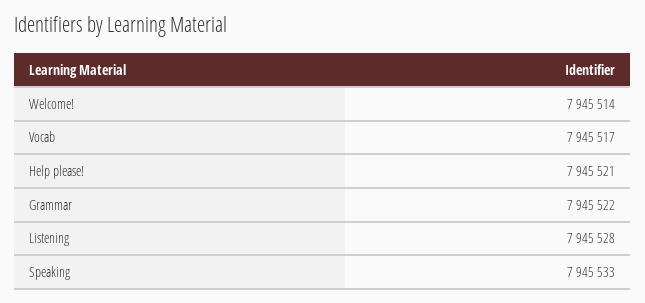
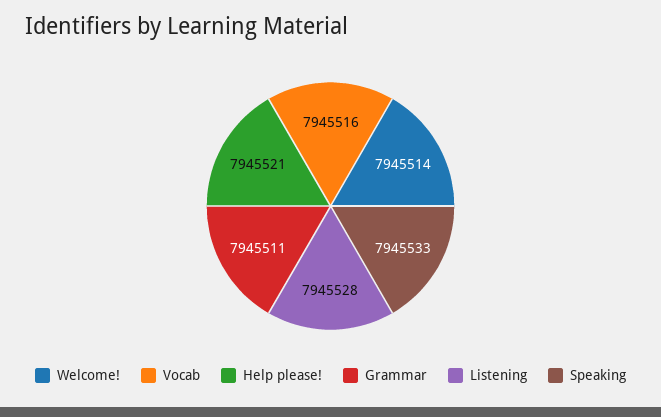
Vocab: 7945517 -> 7945516
Grammar: 7945522 -> 7945511

